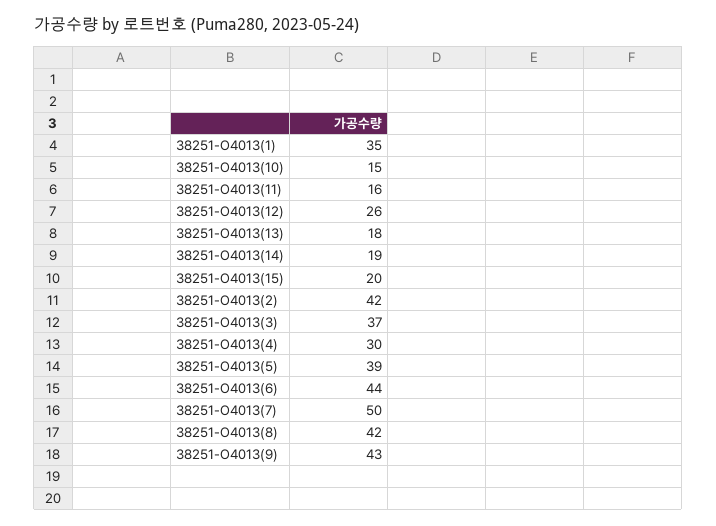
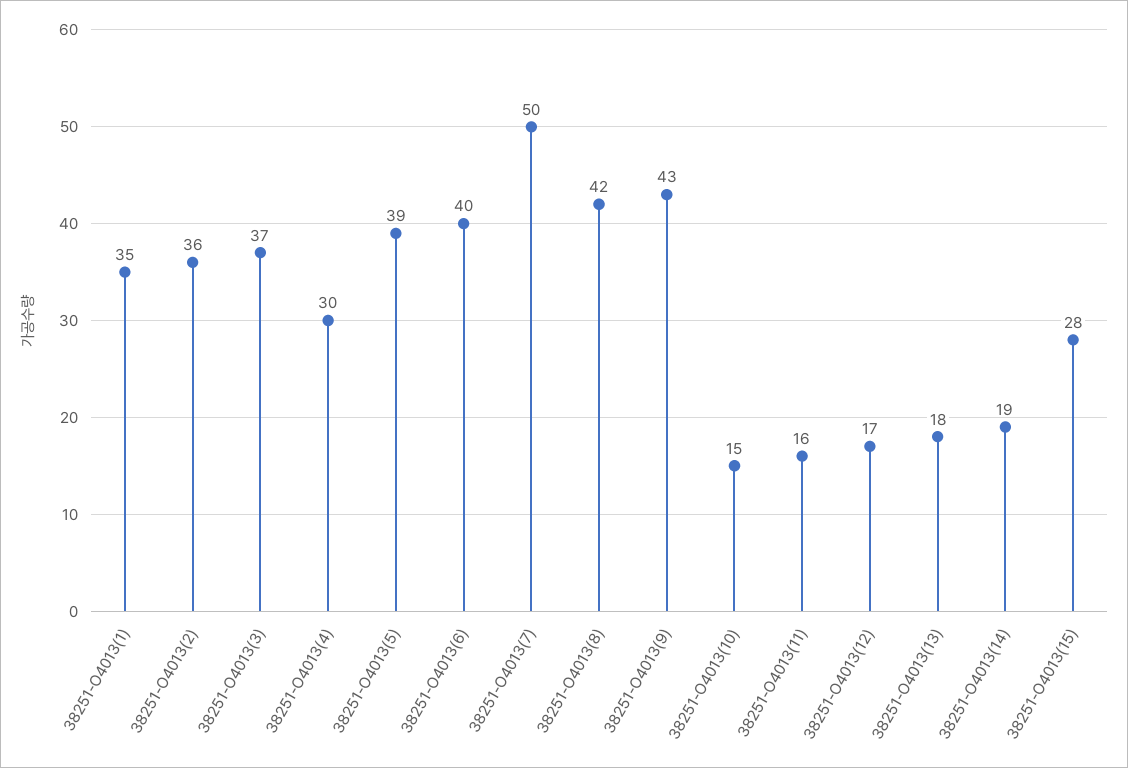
38251-O4013(12): 26 -> 17
38251-O4013(15): 20 -> 28
38251-O4013(2): 42 -> 36
38251-O4013(6): 44 -> 40

